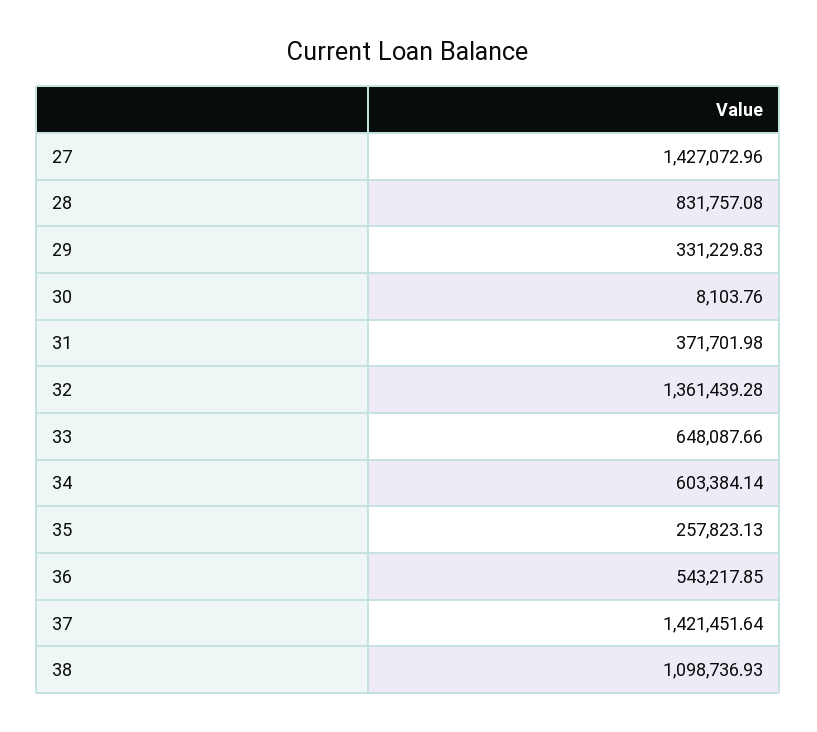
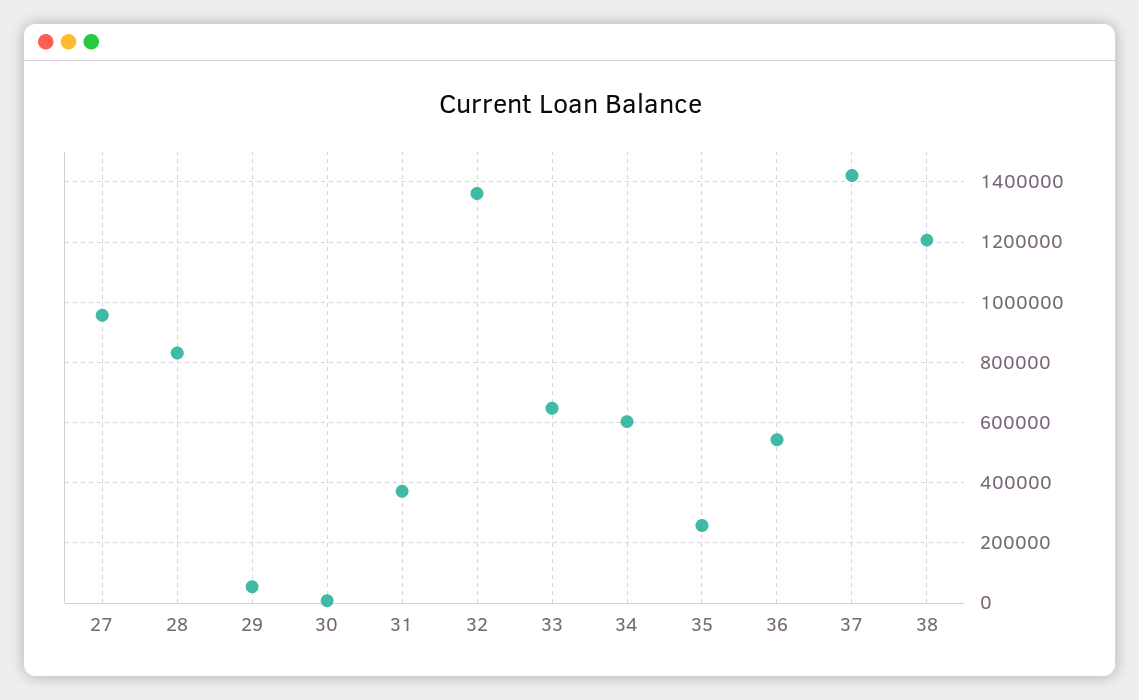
27: 1427072.96 -> 960000
29: 331229.83 -> 60000
38: 1098736.93 -> 1200000

